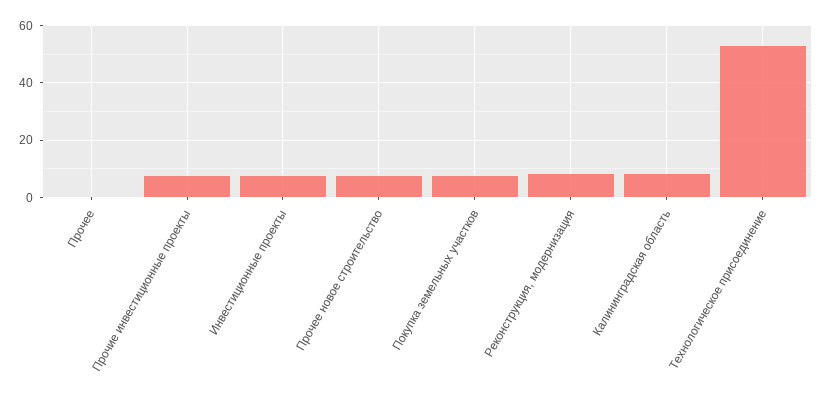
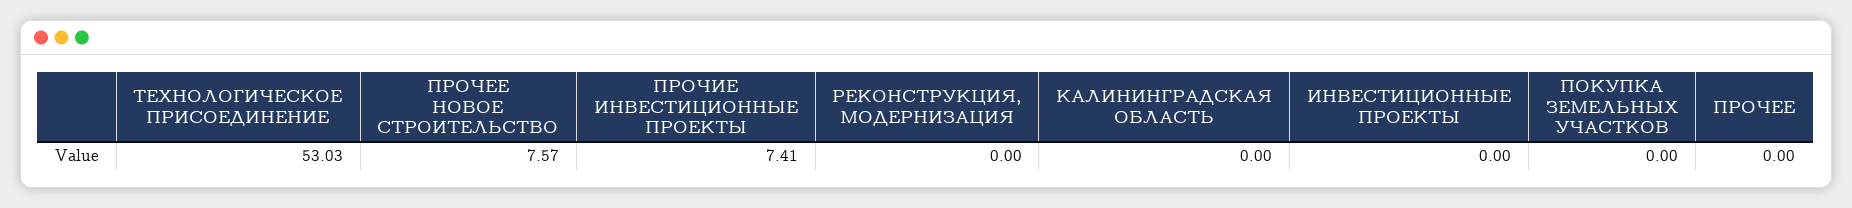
Инвестиционные проекты: 7.5 -> 0
Покупка земельных участков: 7.5 -> 0
Реконструкция, модернизация: 7.5 -> 0
Калининградская область: 7.5 -> 0

